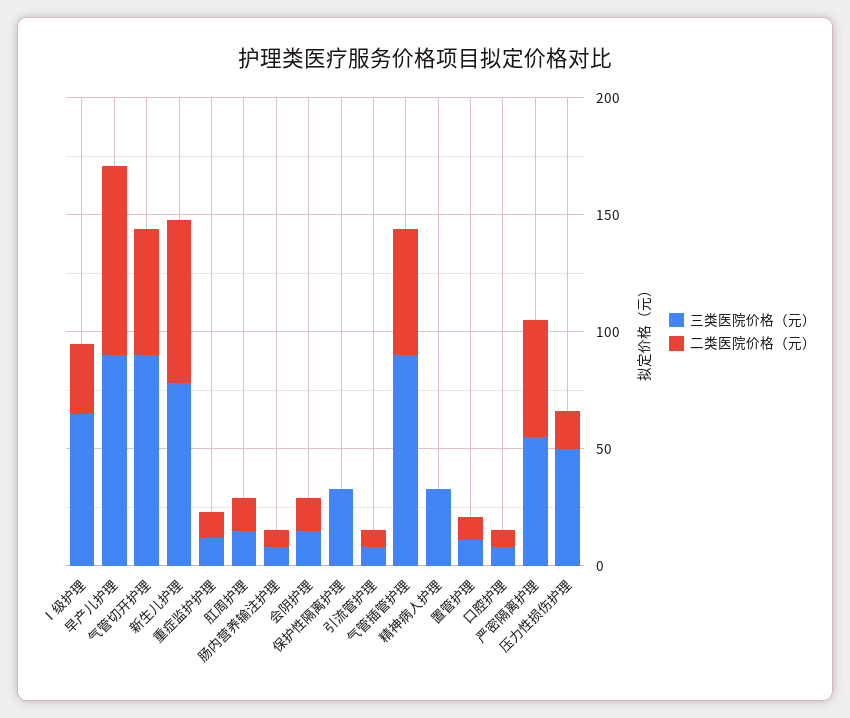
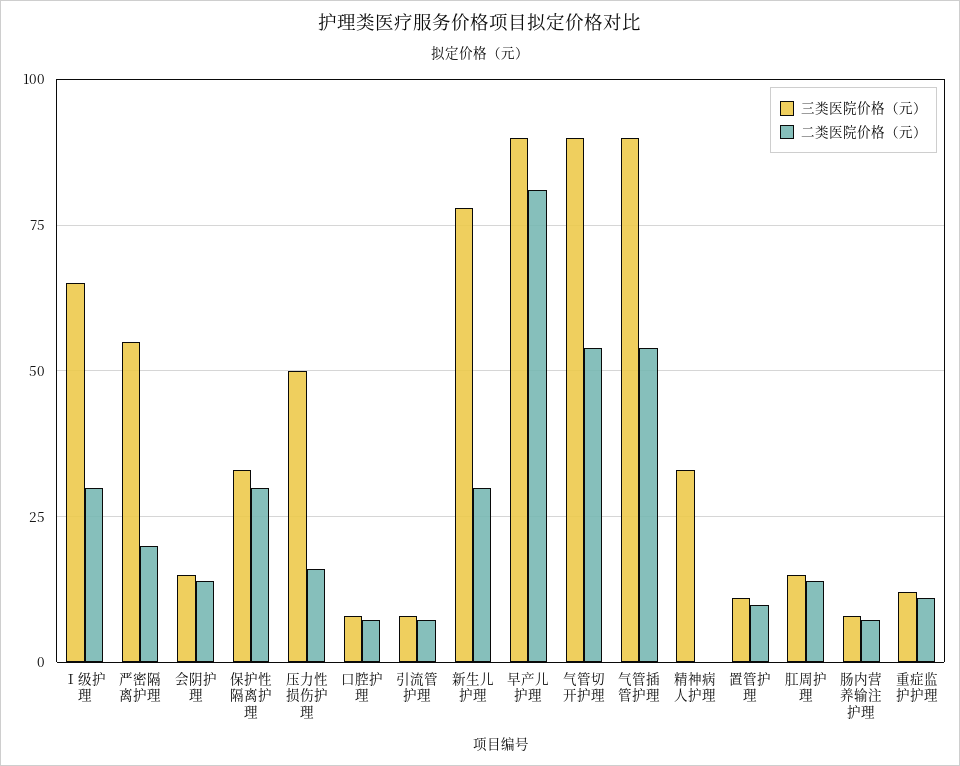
二类医院价格（元）, 新生儿护理: 70 -> 30
二类医院价格（元）, 保护性隔离护理: 0 -> 30
二类医院价格（元）, 严密隔离护理: 50 -> 20

